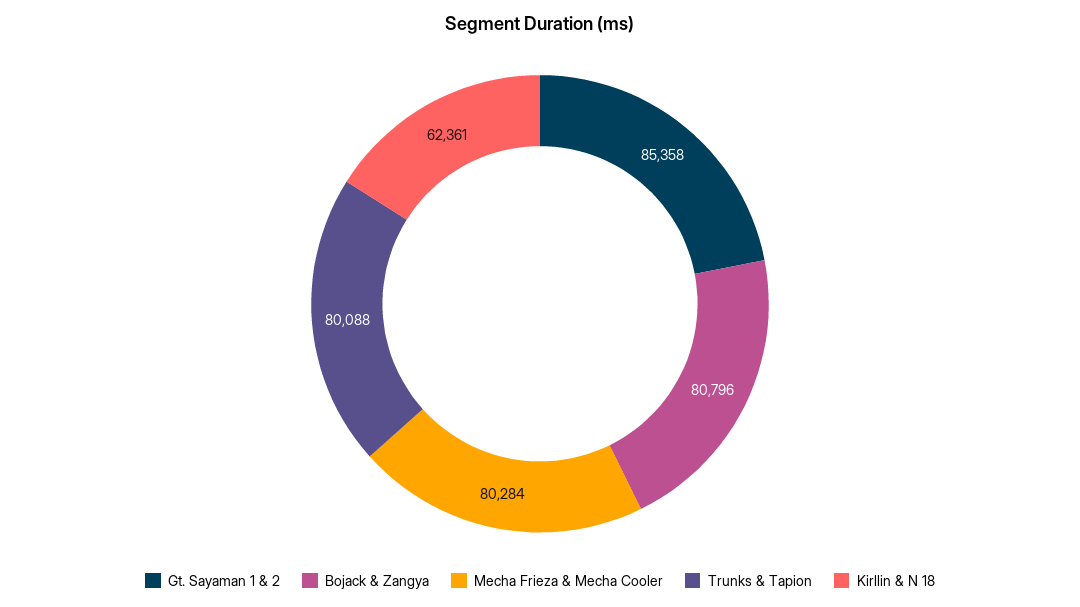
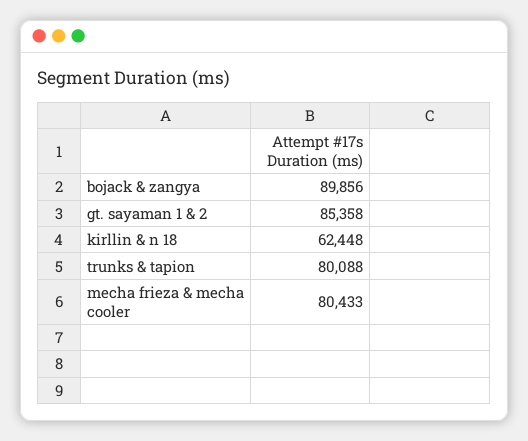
Bojack & Zangya: 80796 -> 89856
Mecha Frieza & Mecha Cooler: 80284 -> 80433
Kirllin & N 18: 62361 -> 62448

